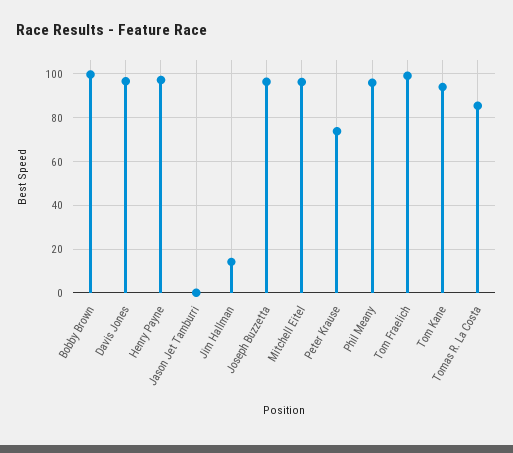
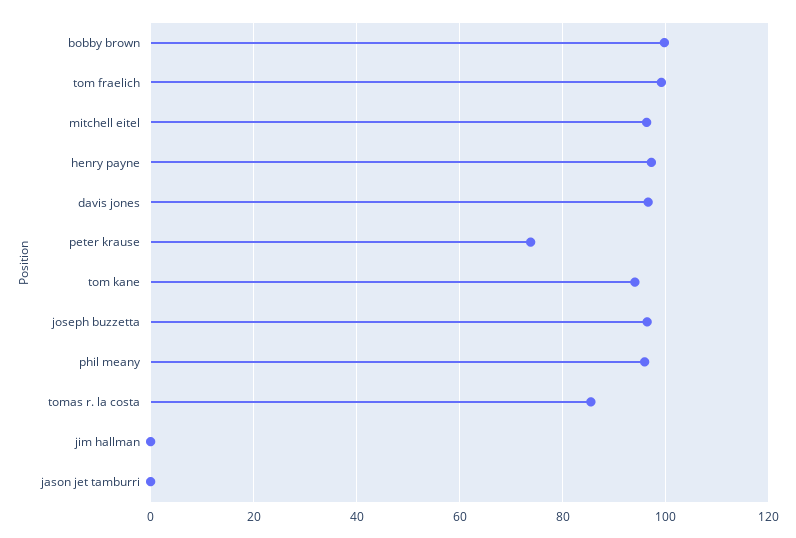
Jim Hallman: 15 -> 0

